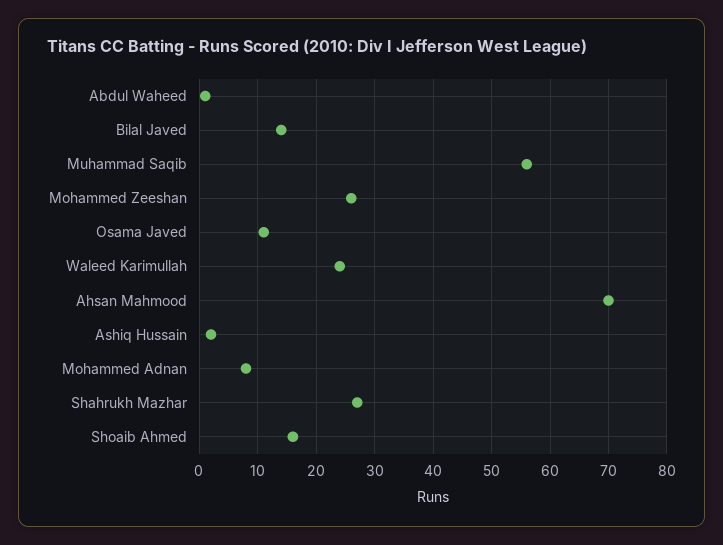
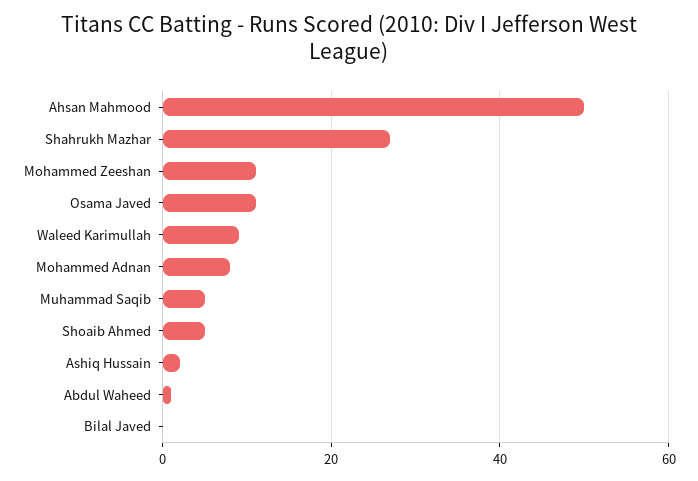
Bilal Javed: 15 -> 0
Muhammad Saqib: 55 -> 5
Mohammed Zeeshan: 25 -> 10
Waleed Karimullah: 25 -> 10
Ahsan Mahmood: 70 -> 50
Shoaib Ahmed: 15 -> 5

